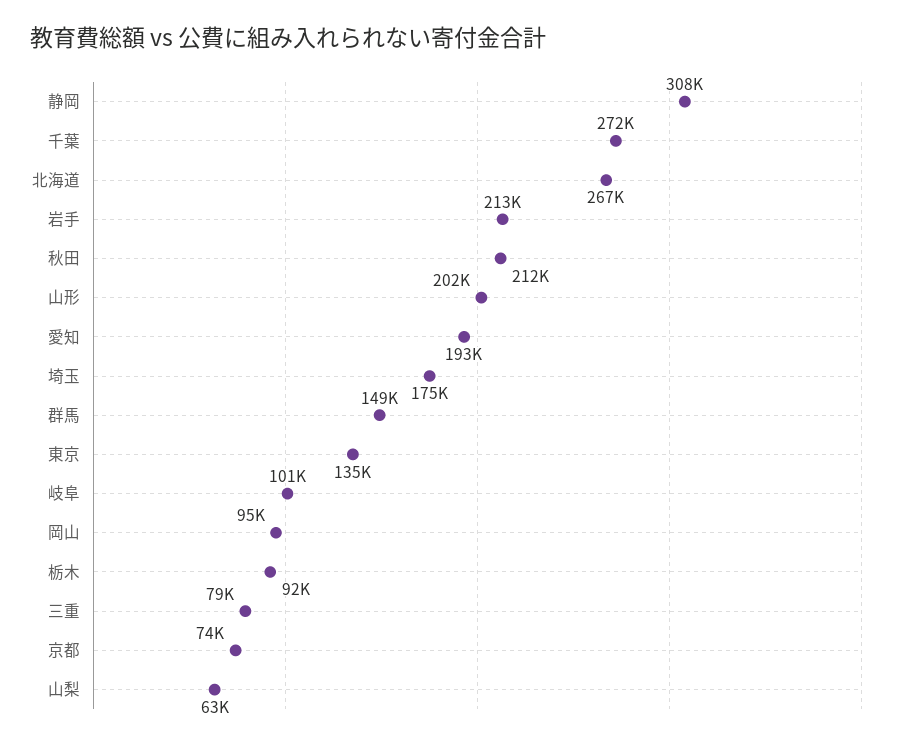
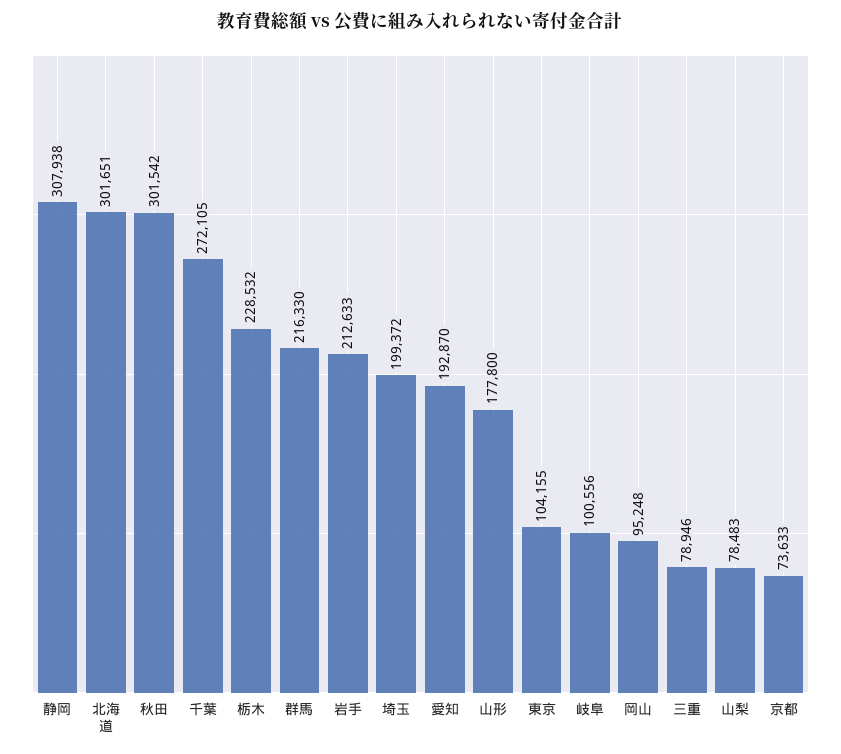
北海道: 267000 -> 301651
秋田: 212000 -> 301542
山形: 202000 -> 177800
埼玉: 175000 -> 199372
群馬: 149000 -> 216330
東京: 135000 -> 104155
栃木: 92000 -> 228532
山梨: 63000 -> 78483

